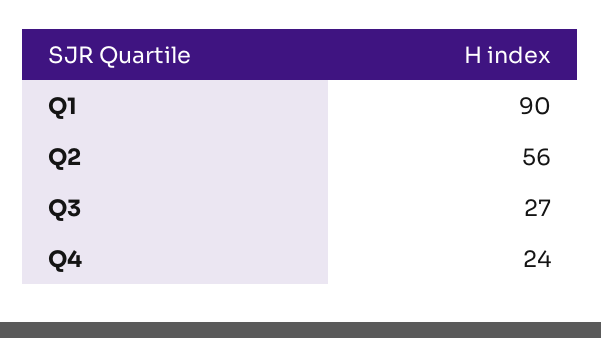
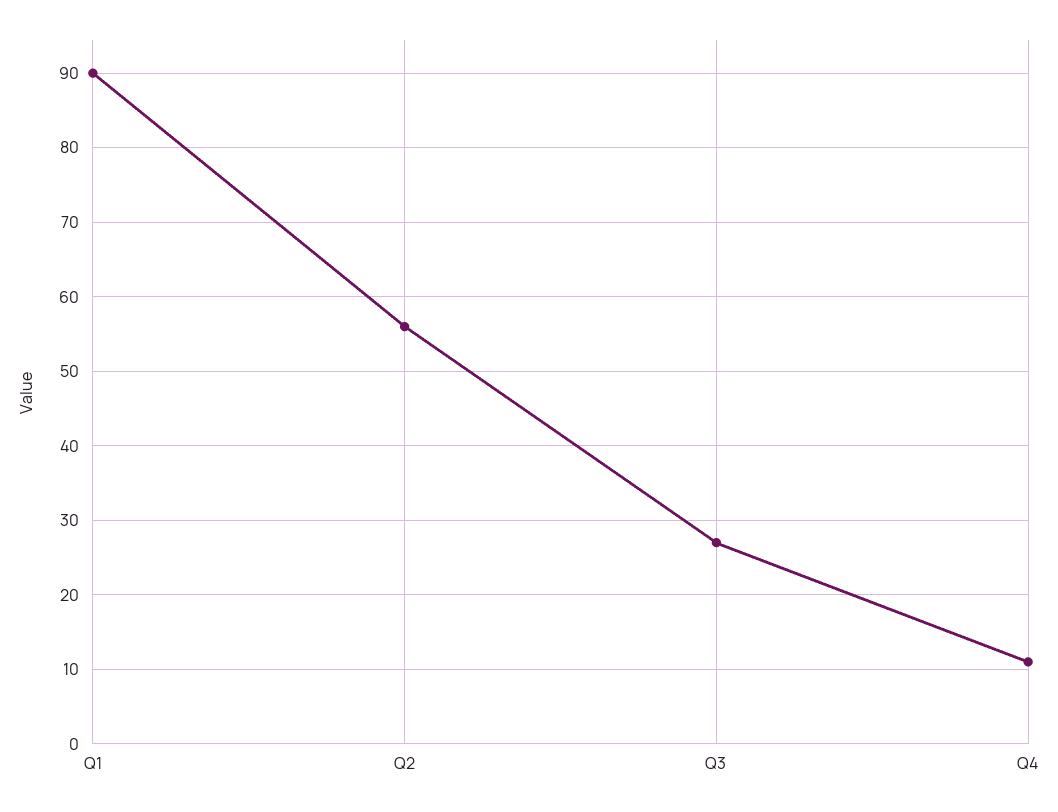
Q4: 24 -> 11

